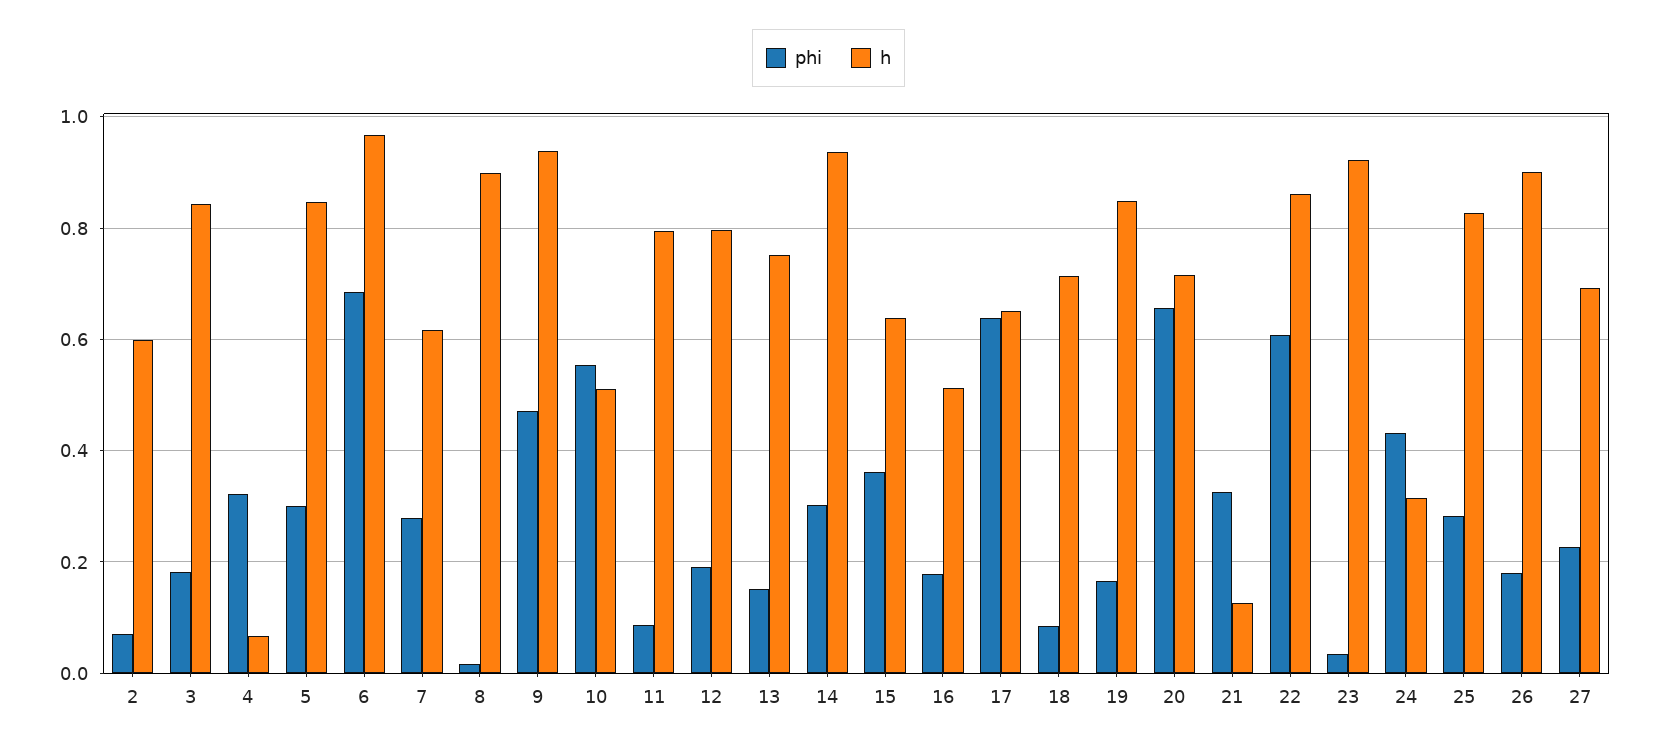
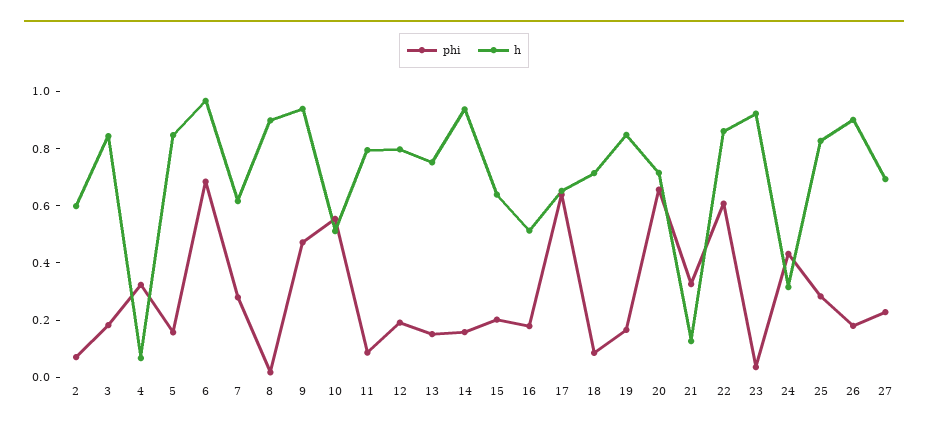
phi, 5: 0.3 -> 0.15
phi, 14: 0.3 -> 0.15
phi, 15: 0.36 -> 0.2

